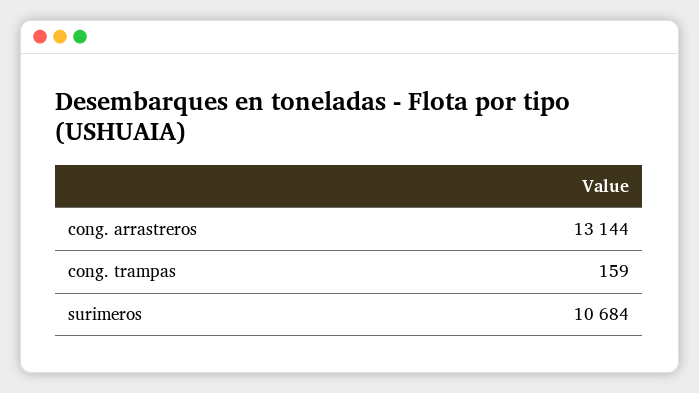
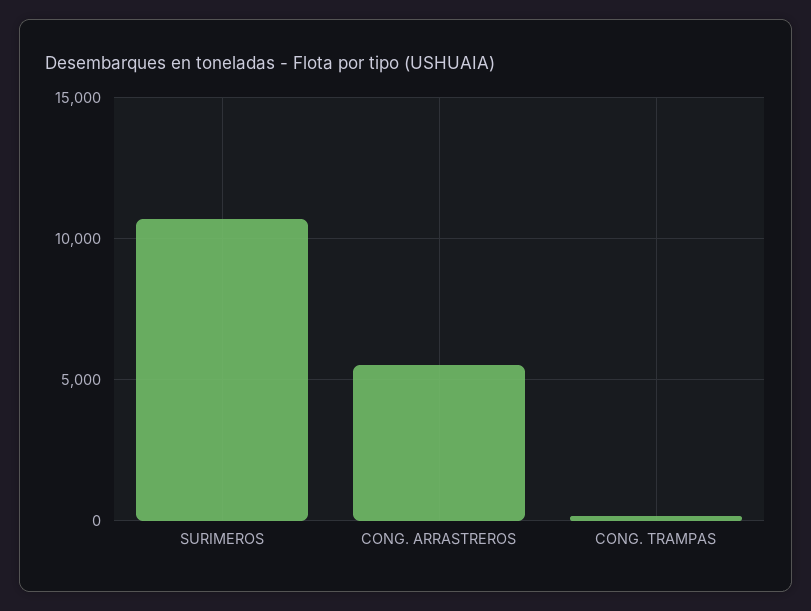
cong. arrastreros: 13144 -> 5500

